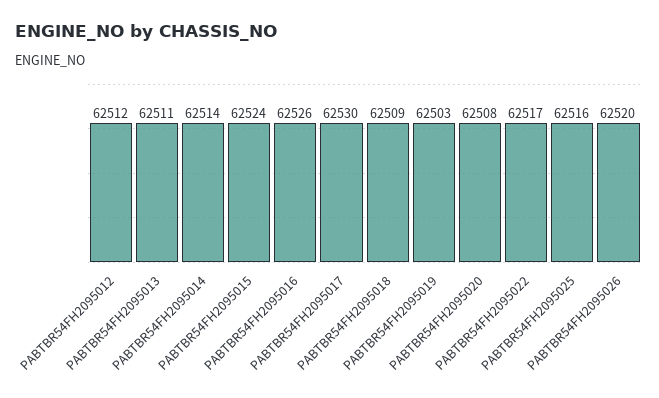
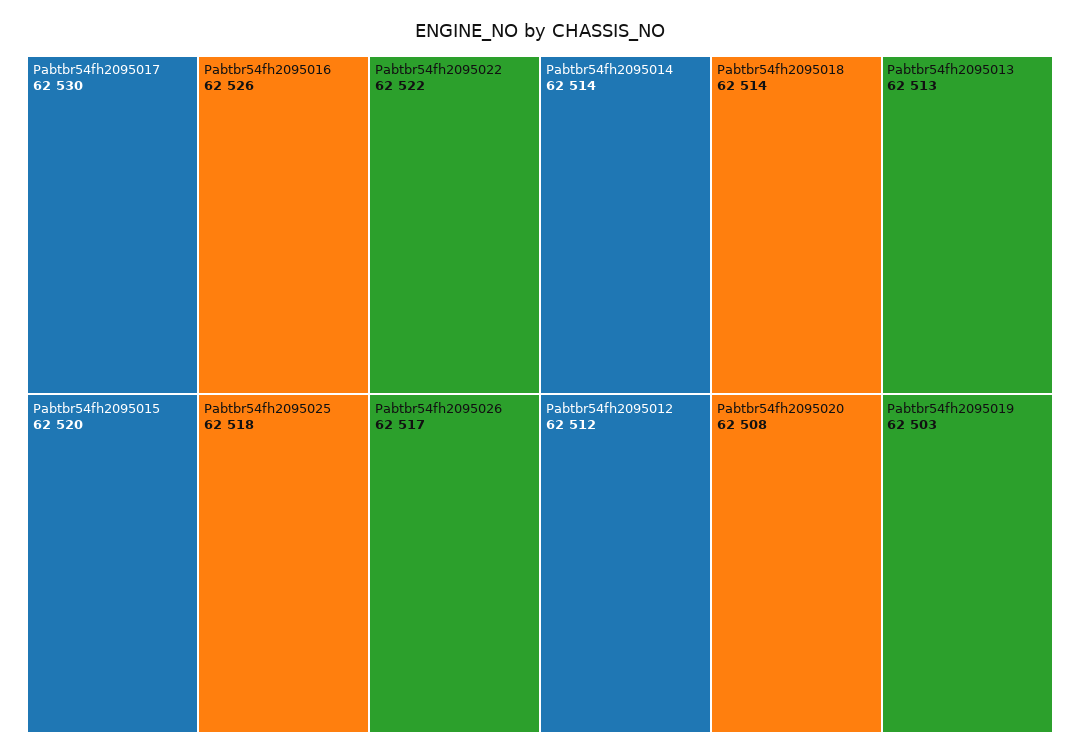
PABTBR54FH2095013: 62511 -> 62513
PABTBR54FH2095015: 62524 -> 62520
PABTBR54FH2095018: 62509 -> 62514
PABTBR54FH2095022: 62517 -> 62522
PABTBR54FH2095025: 62516 -> 62518
PABTBR54FH2095026: 62520 -> 62517

